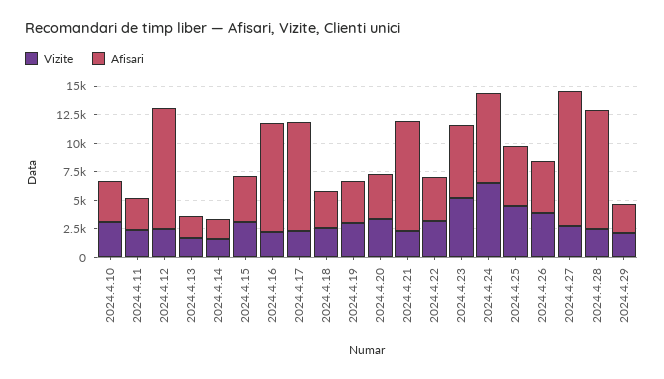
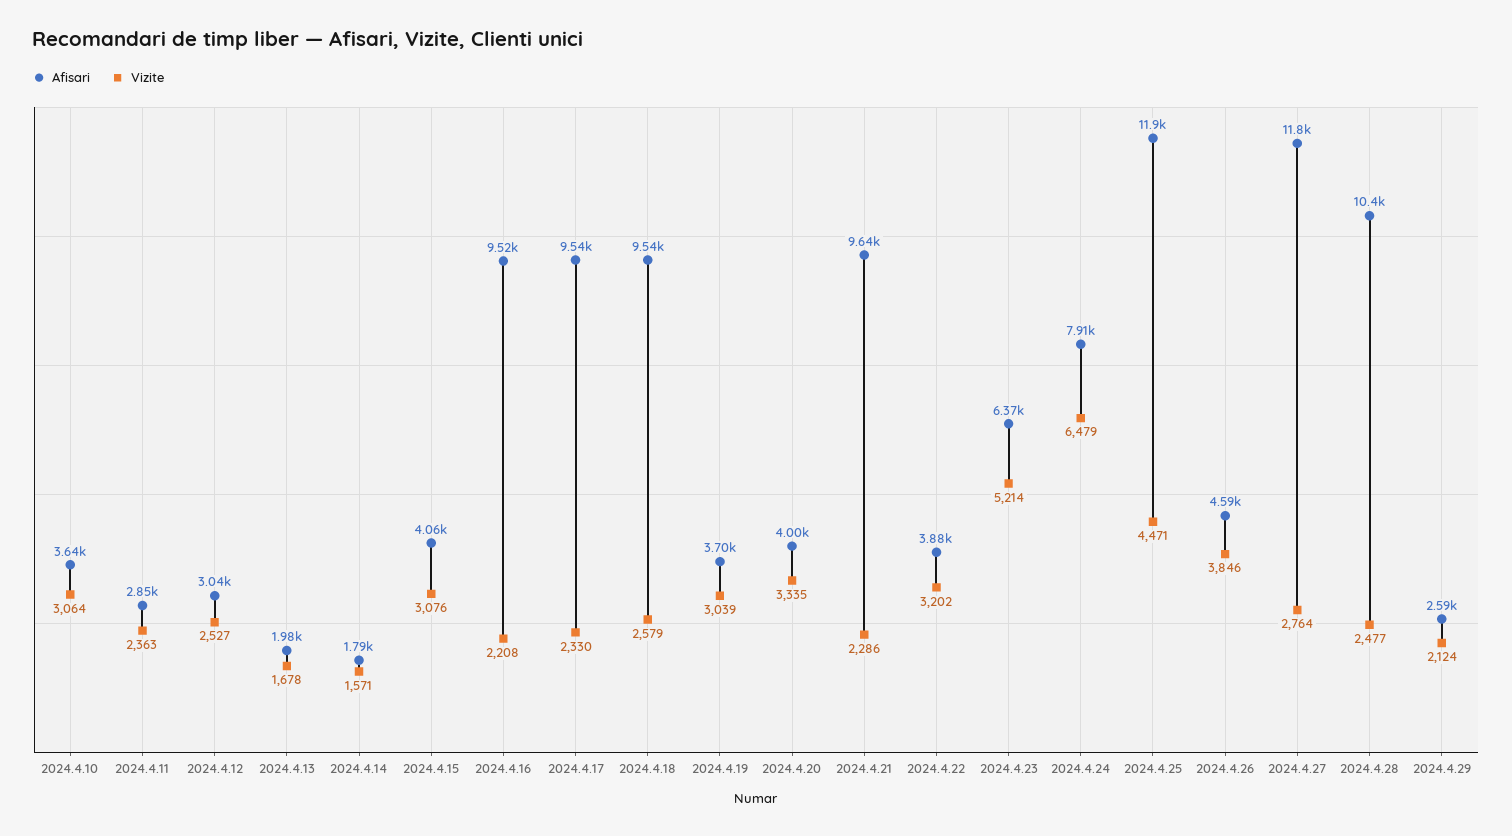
Afisari, 2024.4.12: 10000 -> 3040
Afisari, 2024.4.18: 2500 -> 9540
Afisari, 2024.4.25: 5000 -> 11900

